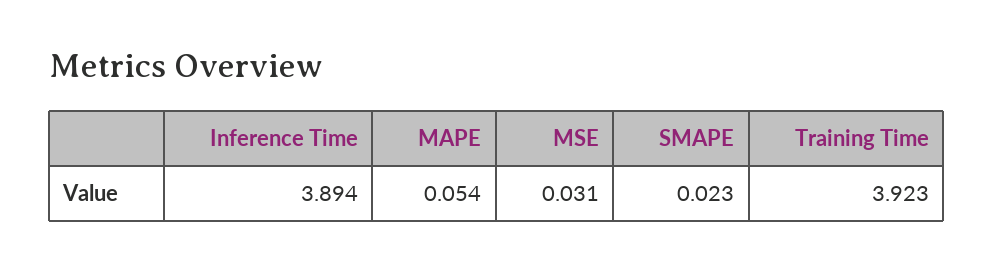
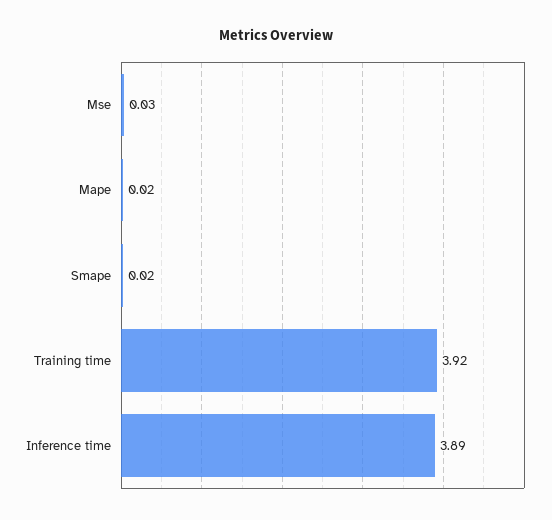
MAPE: 0.054 -> 0.02

